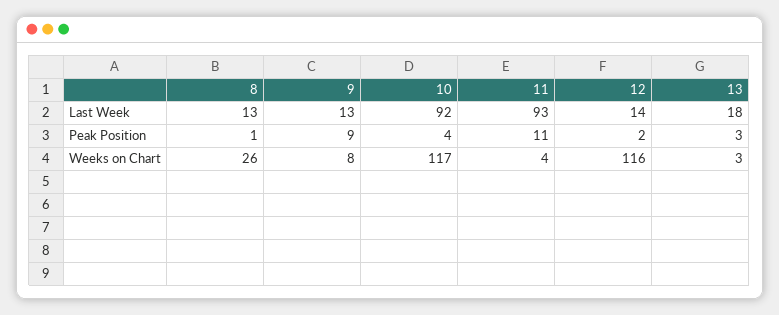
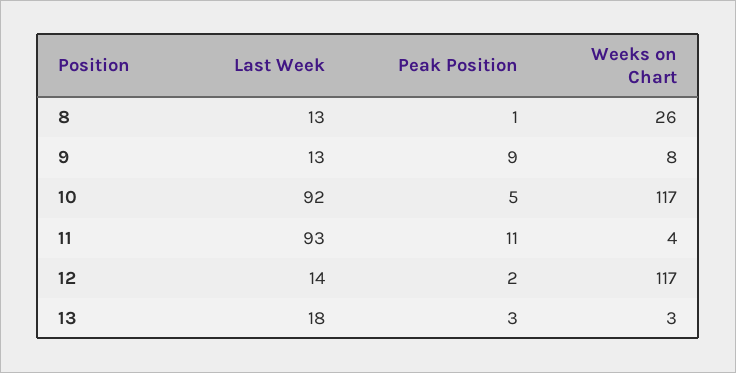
10, Peak Position: 4 -> 5
12, Weeks on Chart: 116 -> 117

